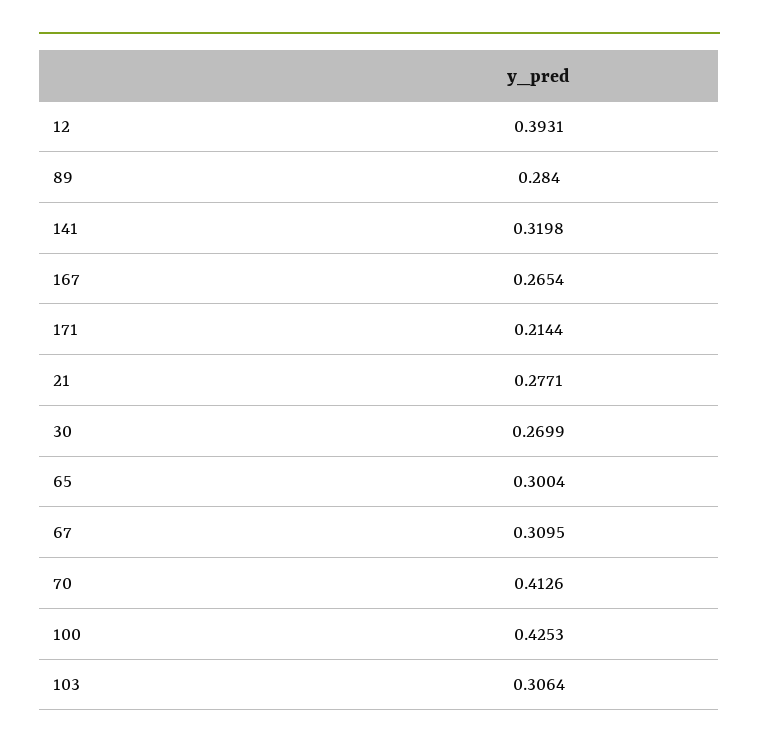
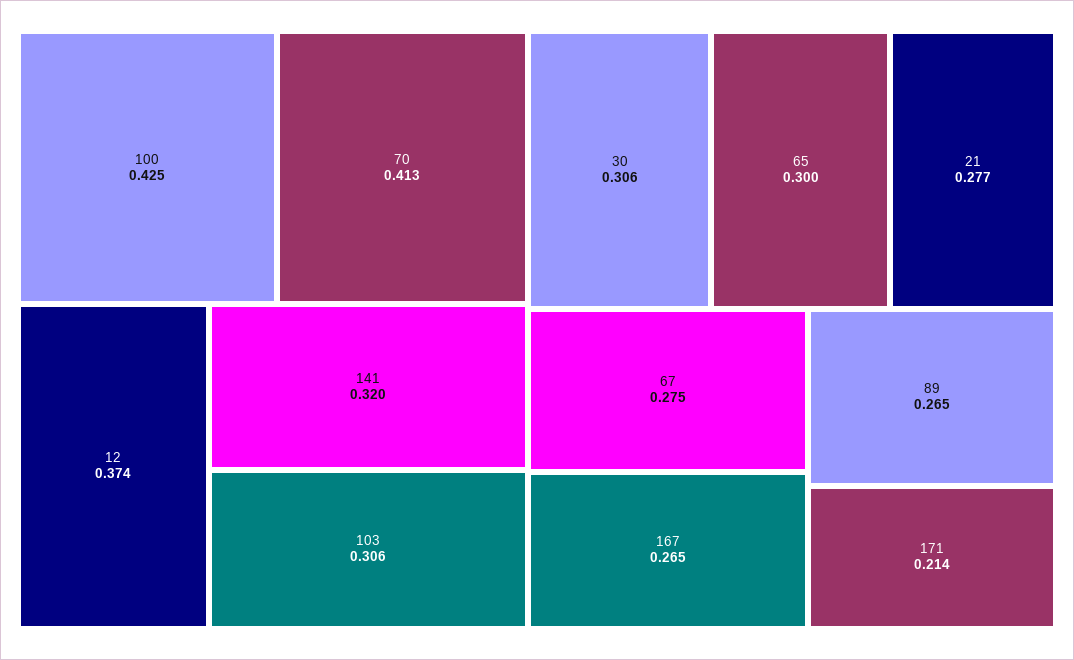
12: 0.3931 -> 0.374
89: 0.284 -> 0.265
30: 0.2699 -> 0.306
67: 0.3095 -> 0.275

